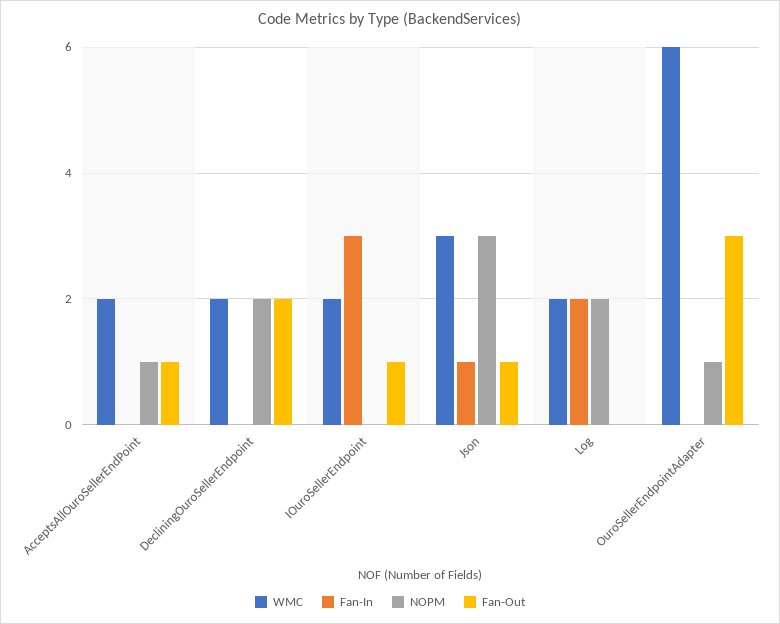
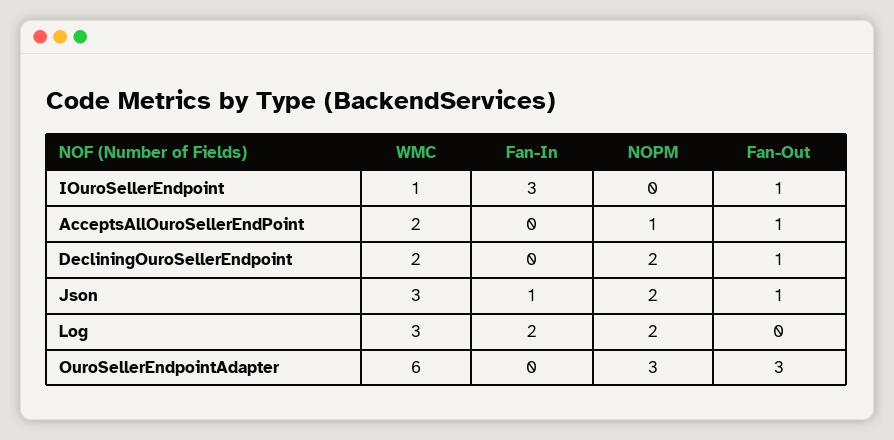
Fan-Out, DecliningOuroSellerEndpoint: 2 -> 1
WMC, IOuroSellerEndpoint: 2 -> 1
NOPM, Json: 3 -> 2
WMC, Log: 2 -> 3
NOPM, OuroSellerEndpointAdapter: 1 -> 3

